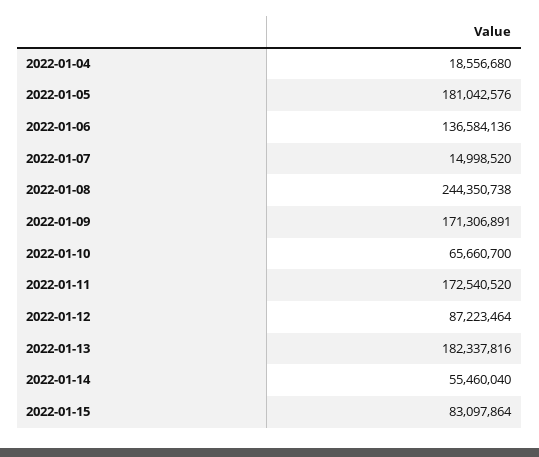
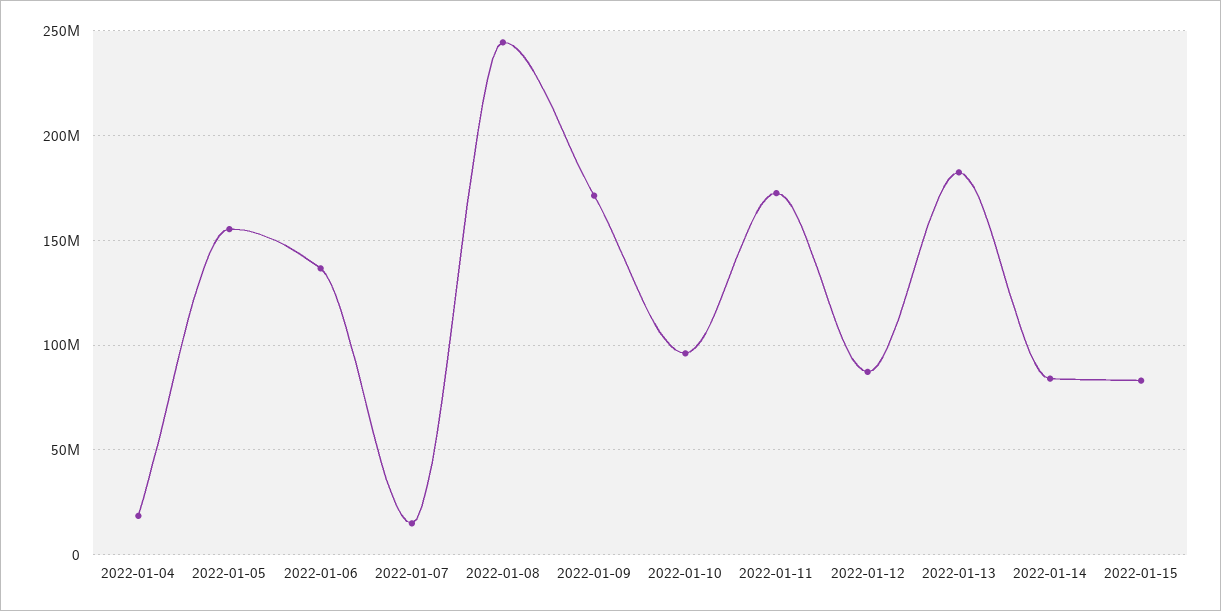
2022-01-05: 181042576 -> 155000000
2022-01-10: 65660700 -> 95000000
2022-01-14: 55460040 -> 85000000

